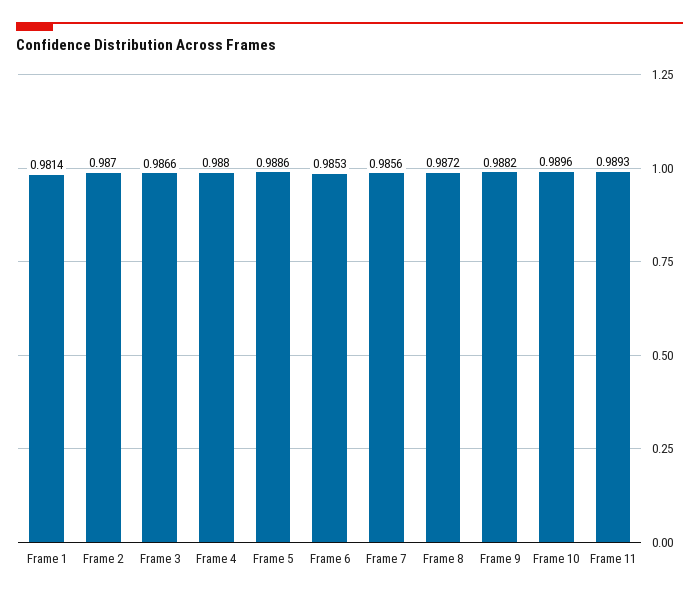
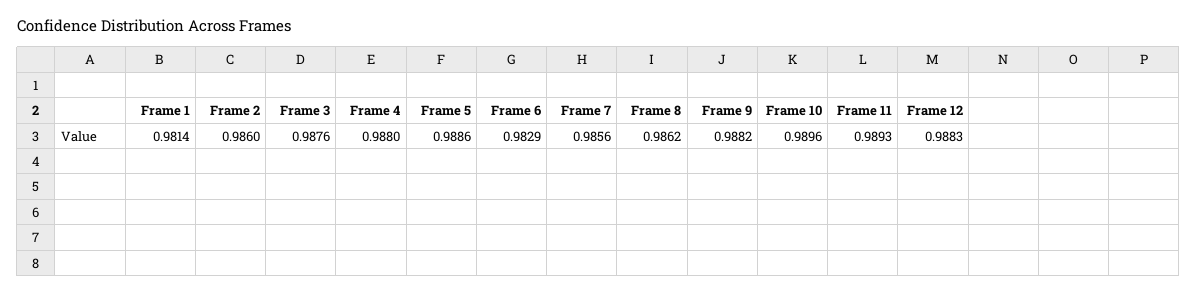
Frame 2: 0.987 -> 0.986
Frame 3: 0.9866 -> 0.9876
Frame 6: 0.9853 -> 0.9829
Frame 8: 0.9872 -> 0.9862
Frame 12: none -> 0.9883

